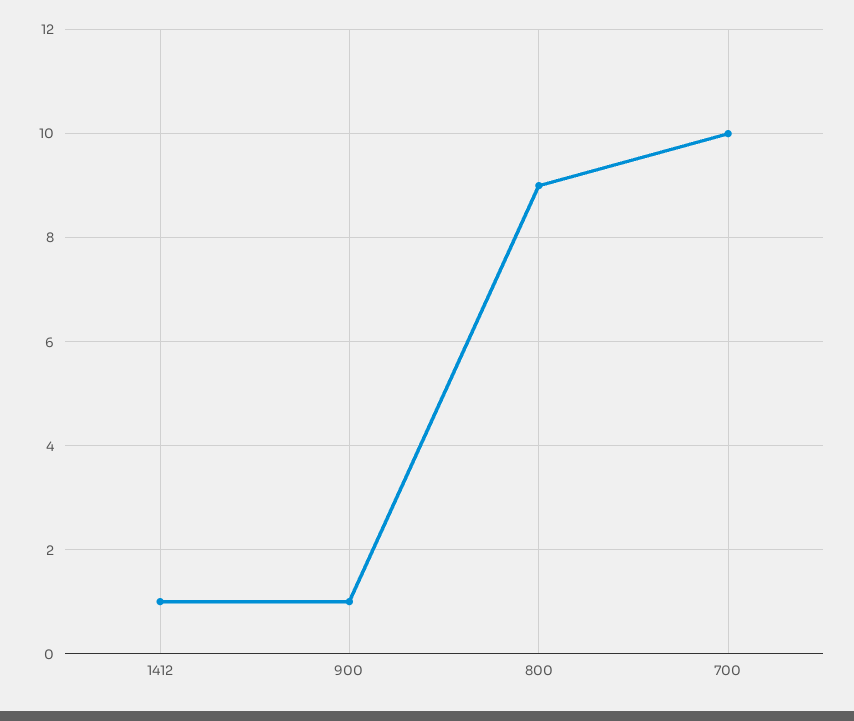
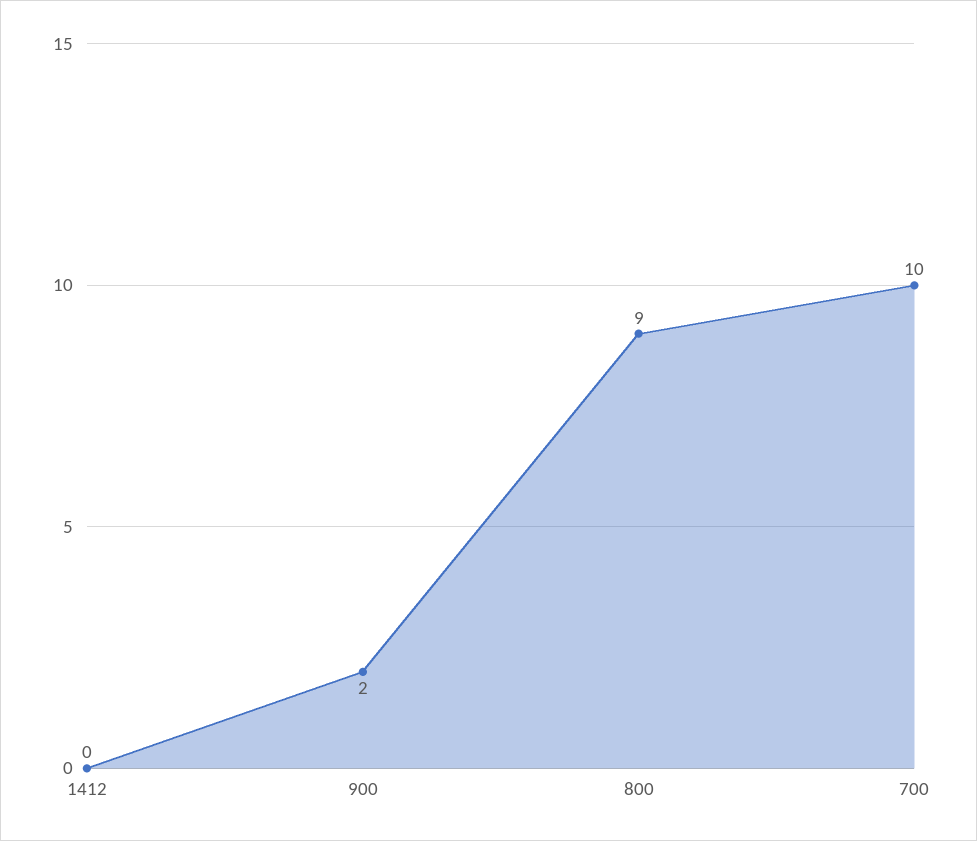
1412: 1 -> 0
900: 1 -> 2

